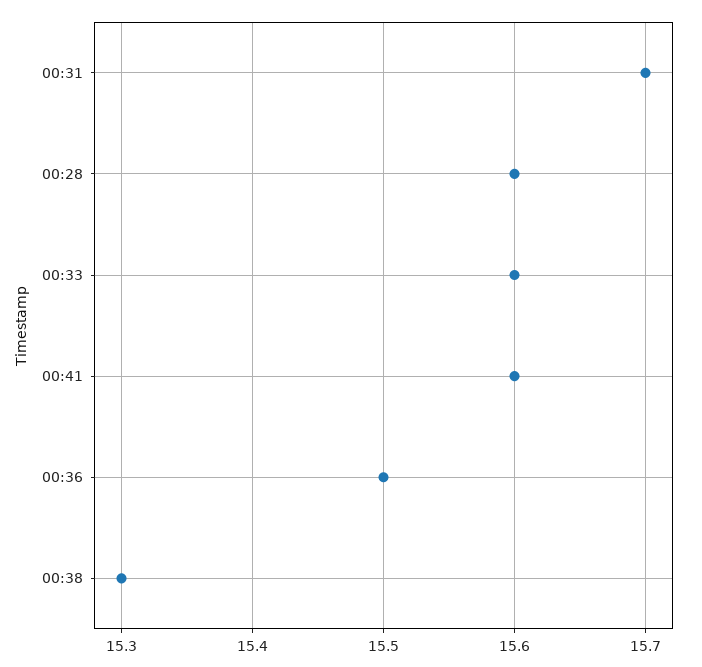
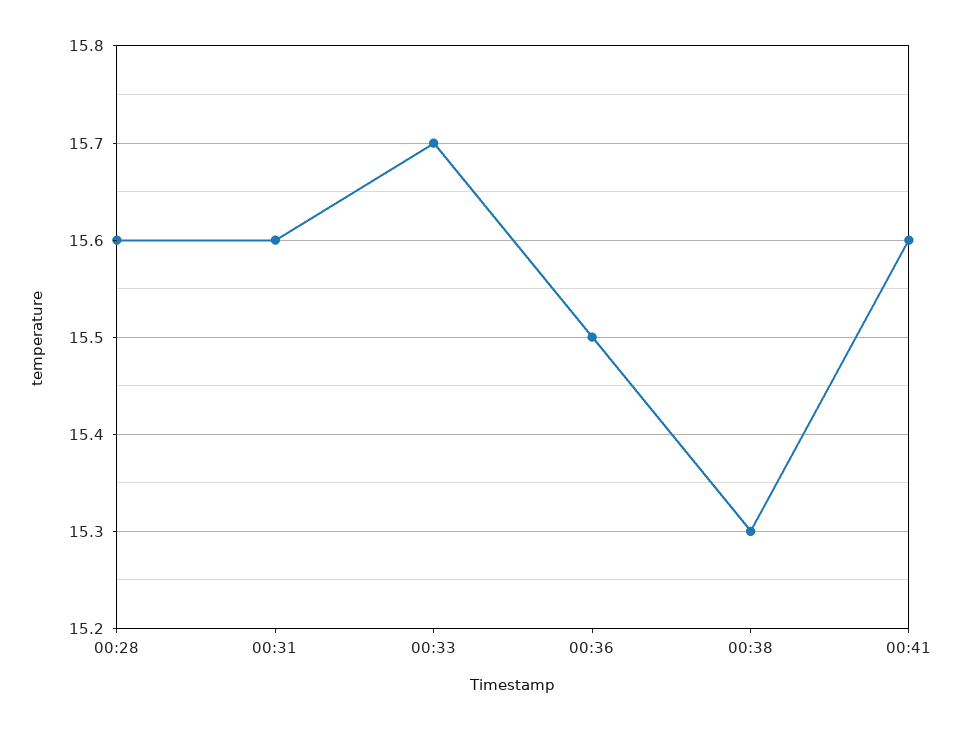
00:31: 15.7 -> 15.6
00:33: 15.6 -> 15.7

